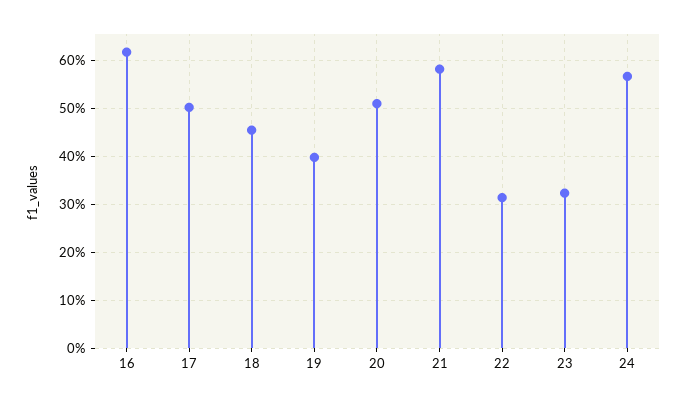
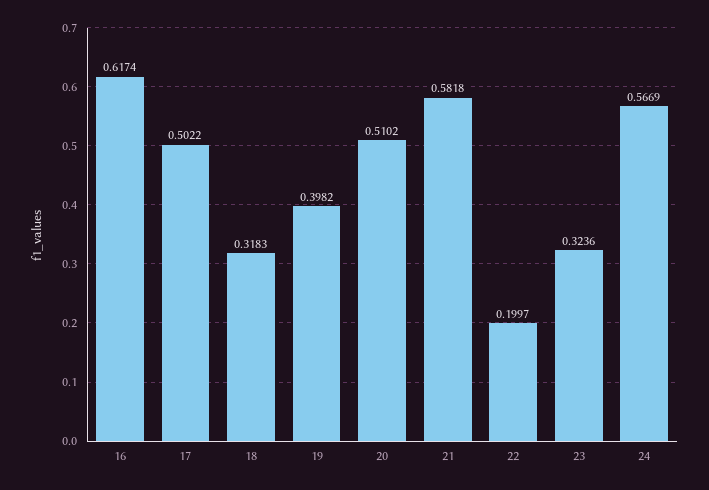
18: 0.46 -> 0.3183
22: 0.32 -> 0.1997

